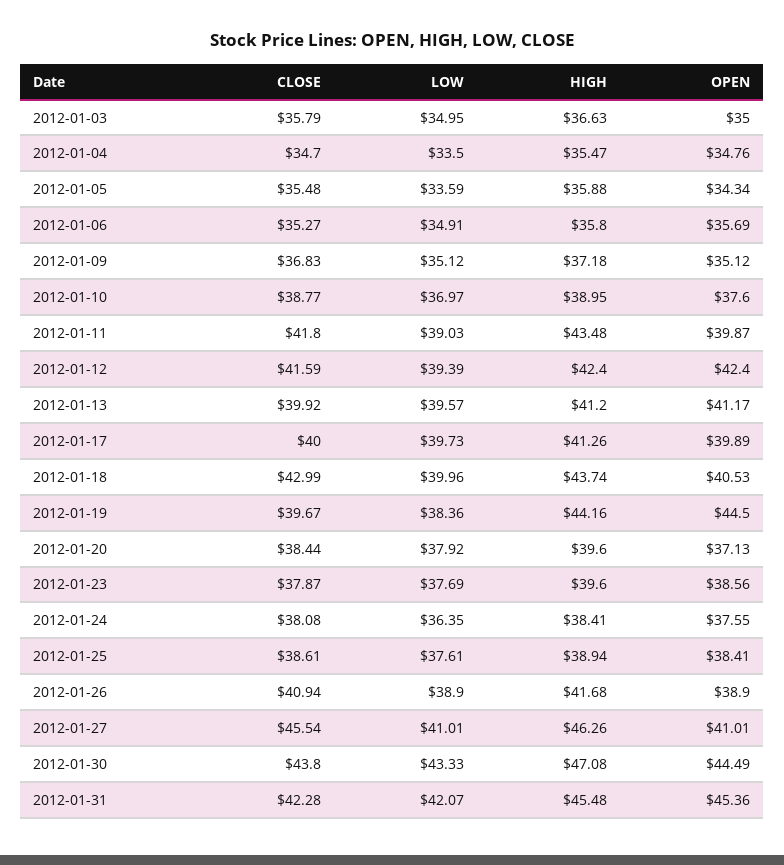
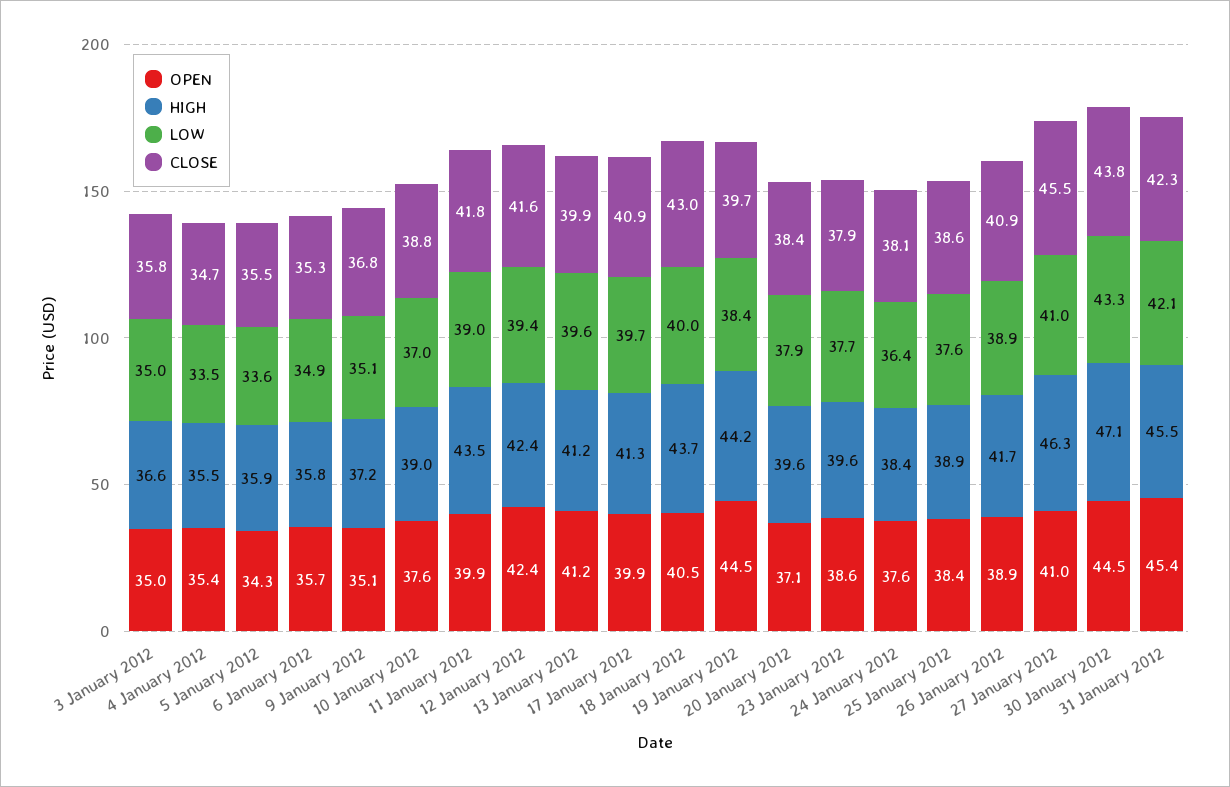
OPEN, 2012-01-04: 34.76 -> 35.4
CLOSE, 2012-01-17: 40 -> 40.9

